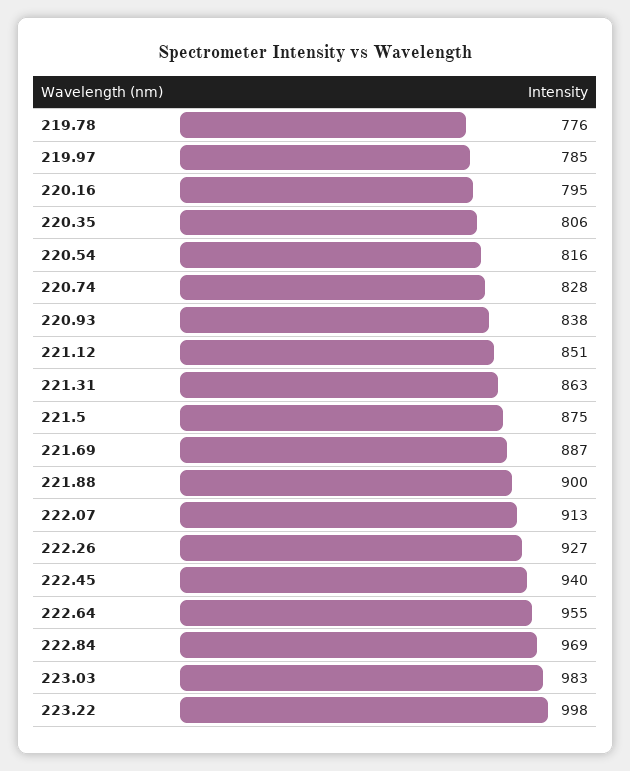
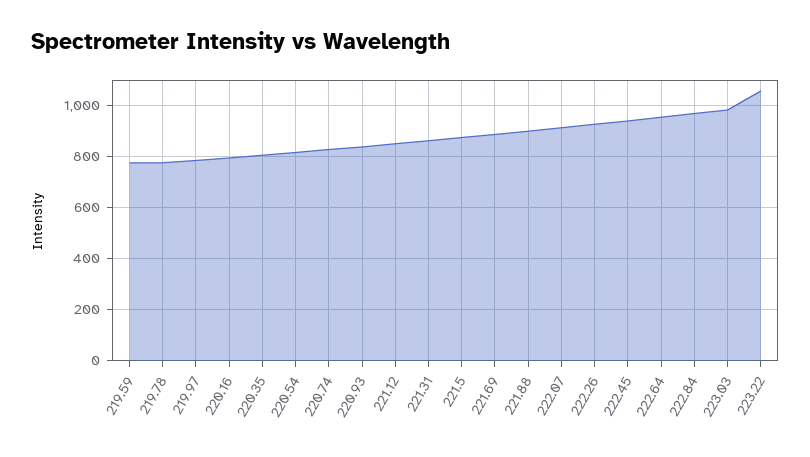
223.22: 998 -> 1050
219.59: none -> 775

